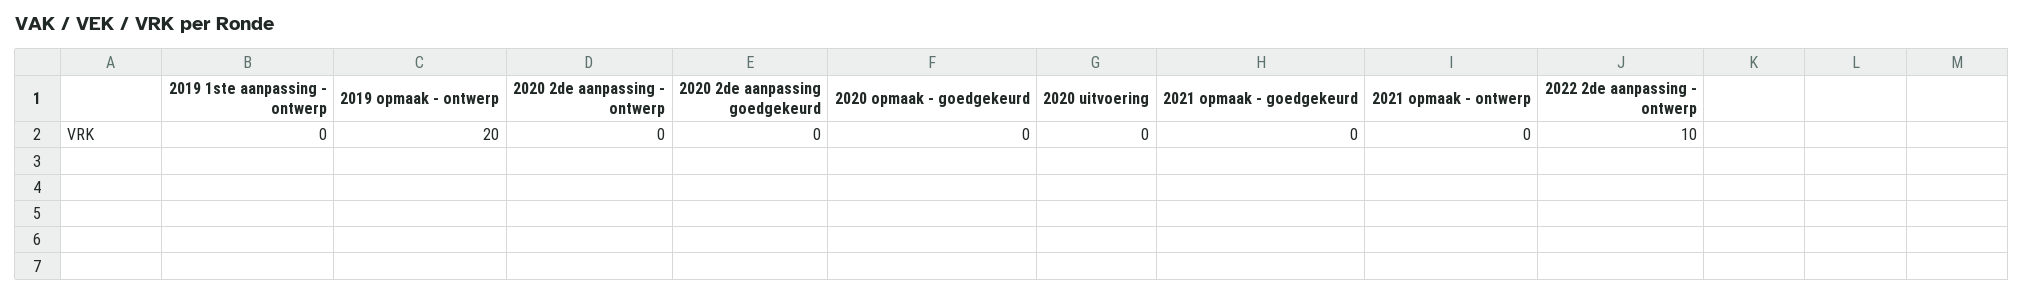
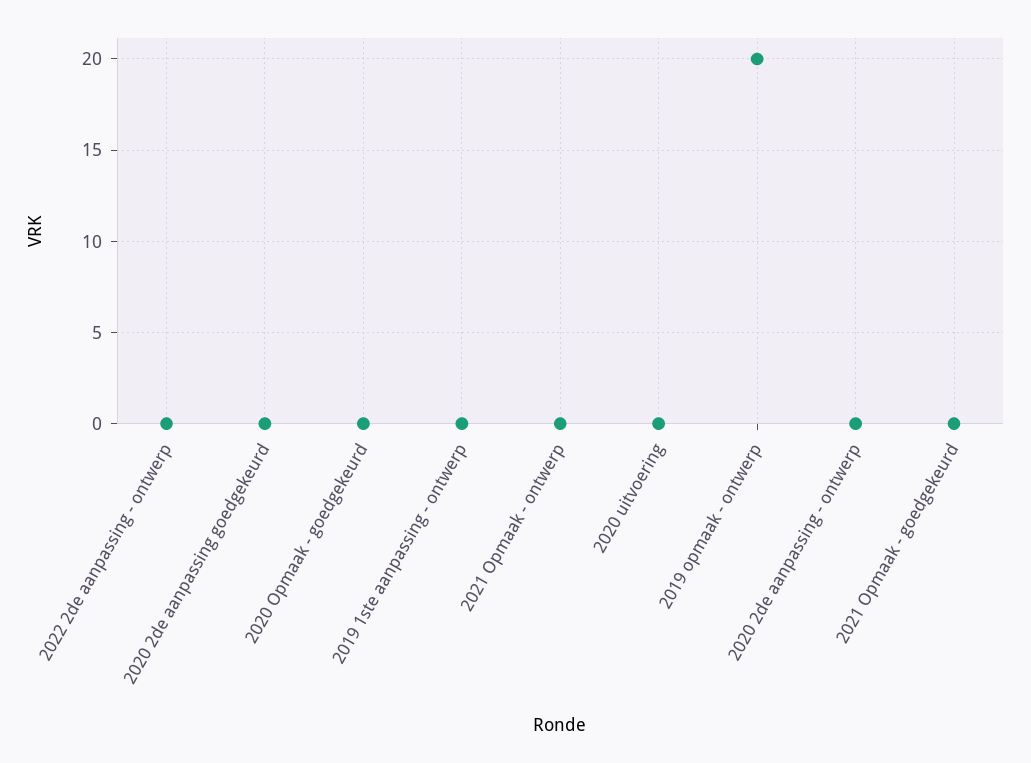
2022 2de aanpassing - ontwerp: 10 -> 0

